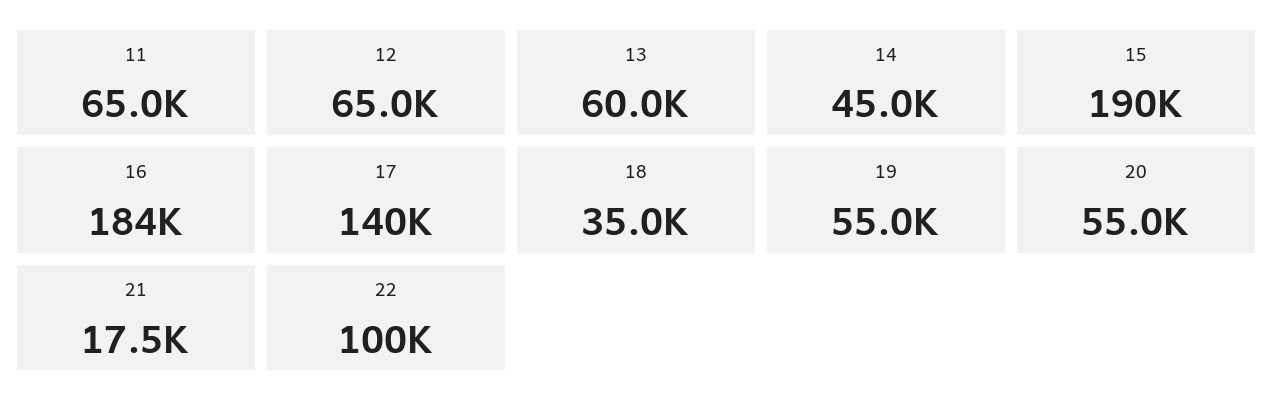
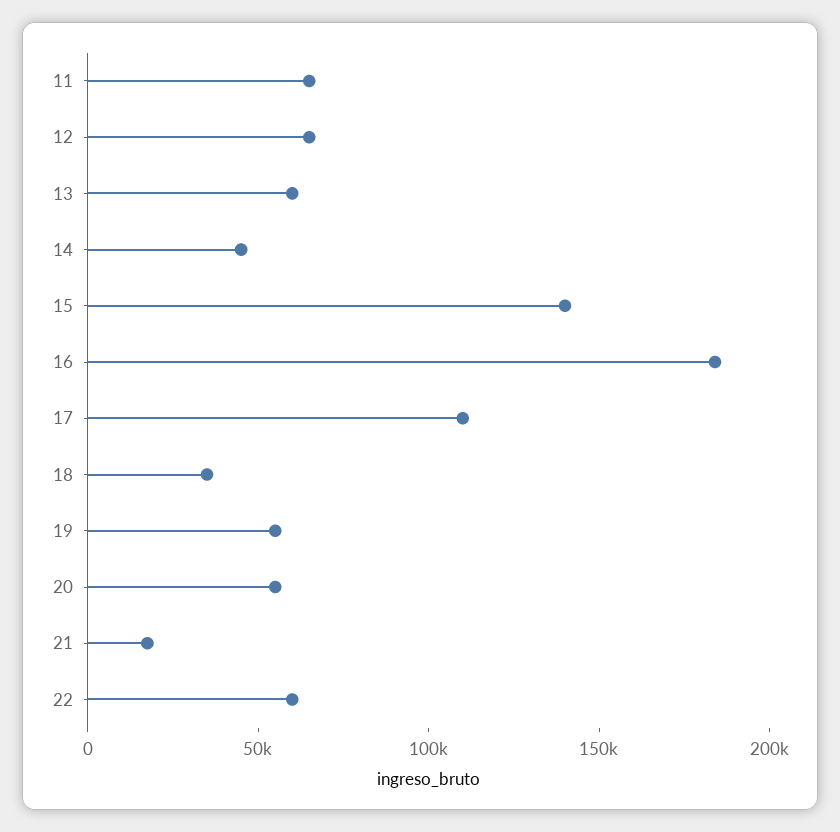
15: 190000 -> 140000
17: 140000 -> 110000
22: 100000 -> 60000

